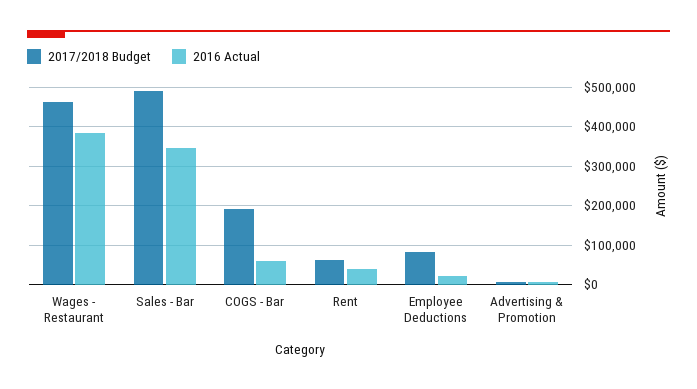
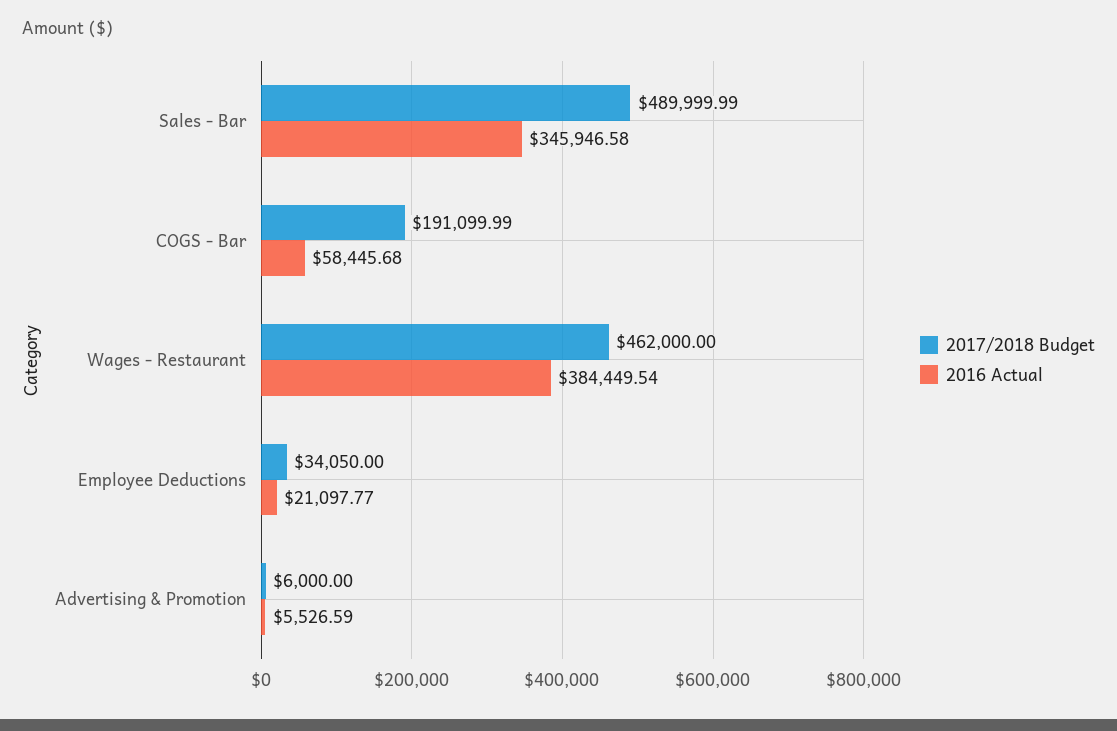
2017/2018 Budget, Rent: 60000 -> none
2016 Actual, Rent: 40000 -> none
2017/2018 Budget, Employee Deductions: 80000 -> 34050

